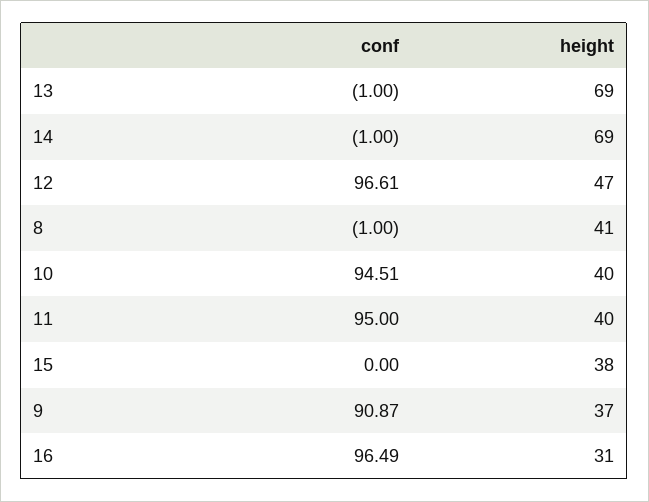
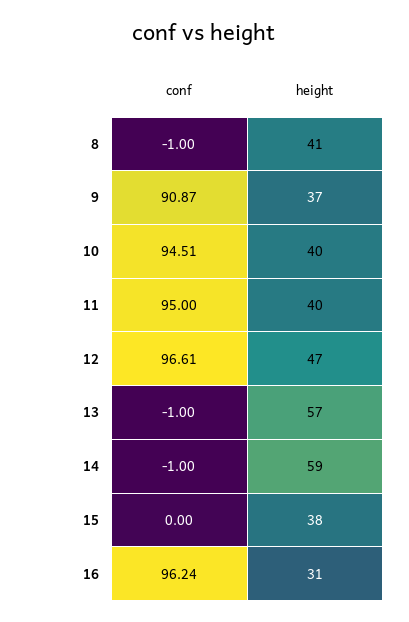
height, 13: 69 -> 57
height, 14: 69 -> 59
conf, 16: 96.49 -> 96.24

